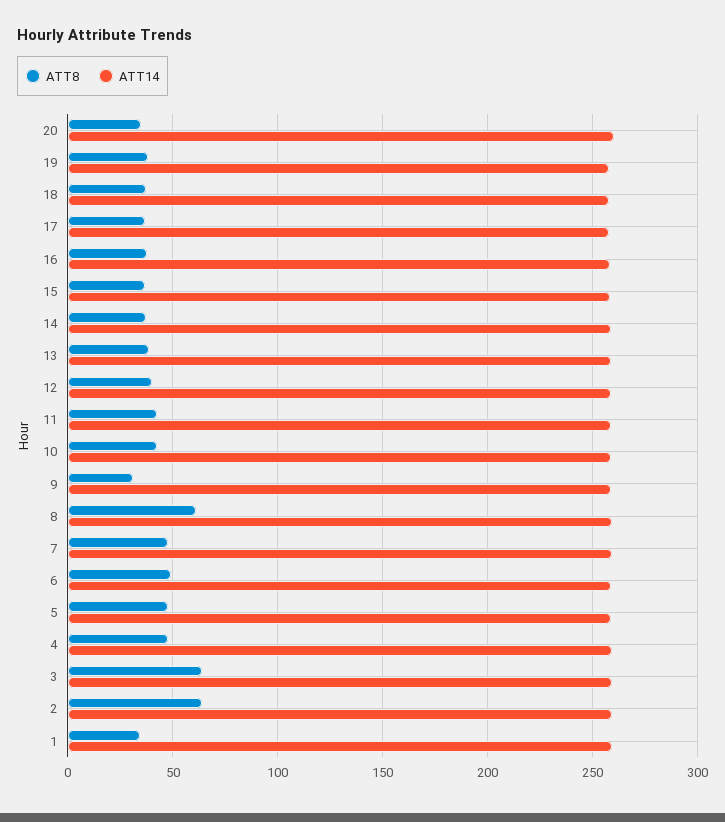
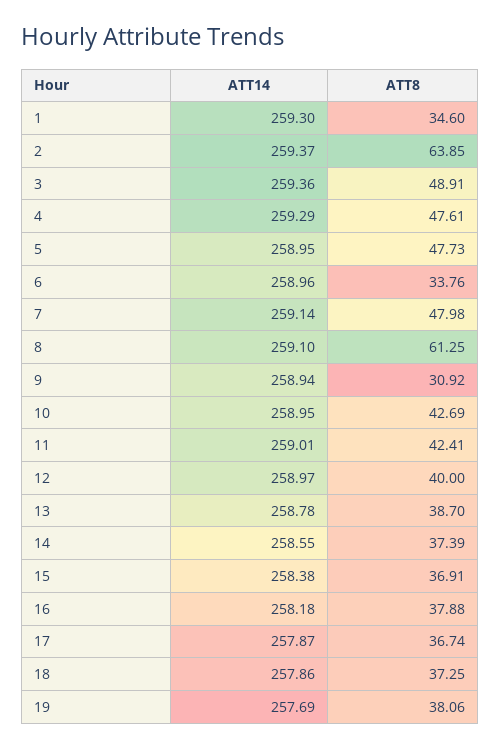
ATT8, 20: 35 -> none
ATT14, 20: 260 -> none
ATT8, 6: 50 -> 33.76
ATT8, 3: 65 -> 48.91

